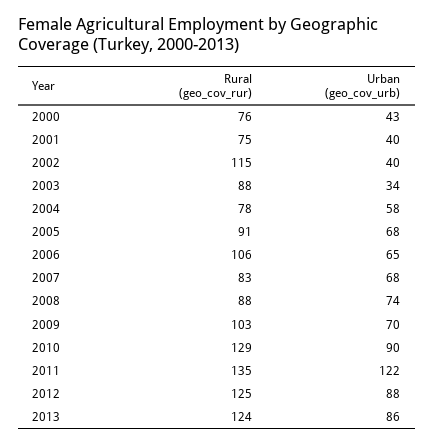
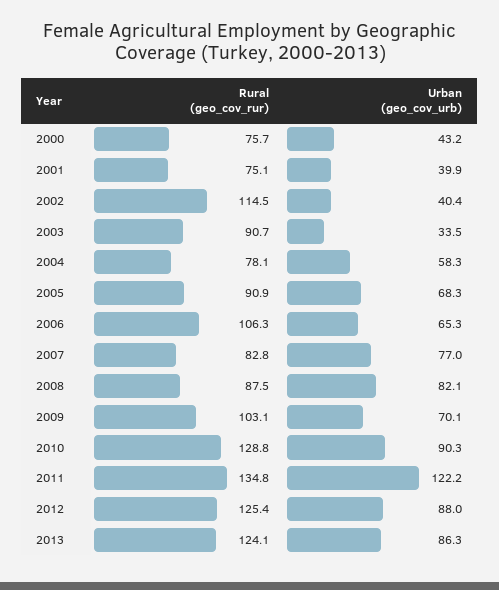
Rural (geo_cov_rur), 2003: 88 -> 90.7
Urban (geo_cov_urb), 2007: 68 -> 77
Urban (geo_cov_urb), 2008: 74 -> 82.1

